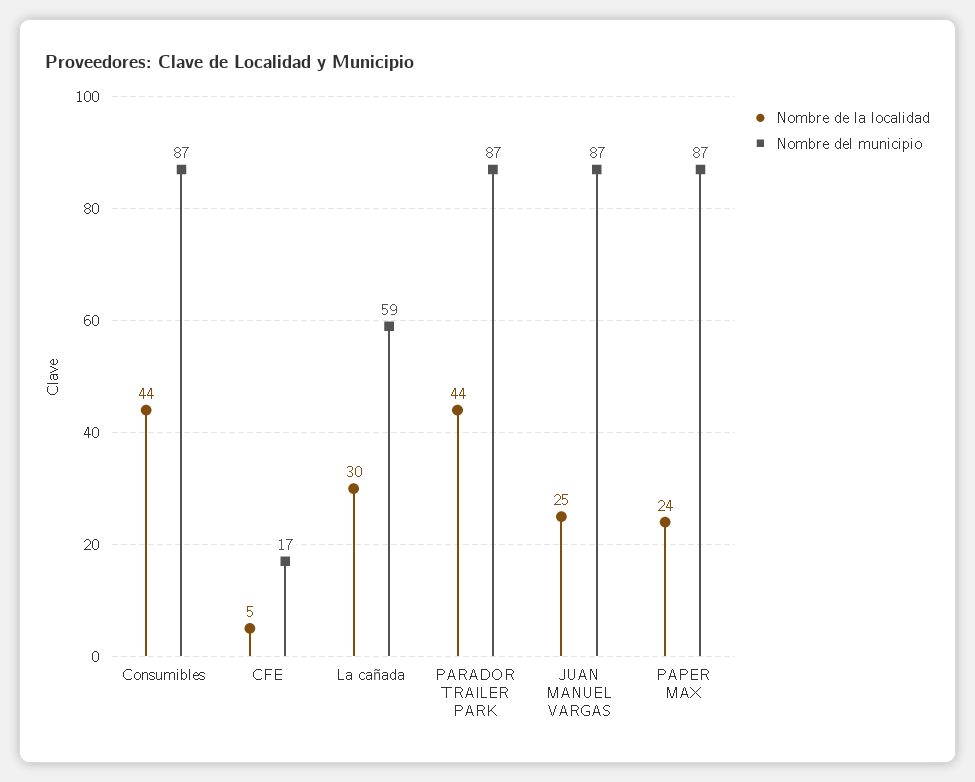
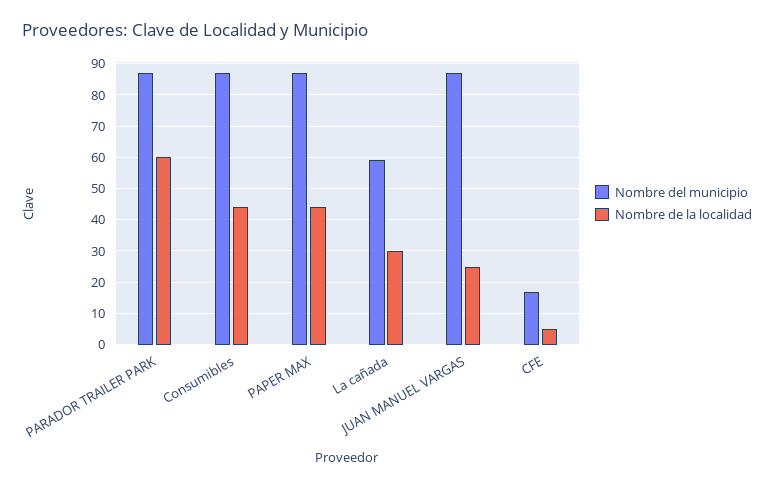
Nombre de la localidad, PARADOR TRAILER PARK: 44 -> 60
Nombre de la localidad, PAPER MAX: 24 -> 45

